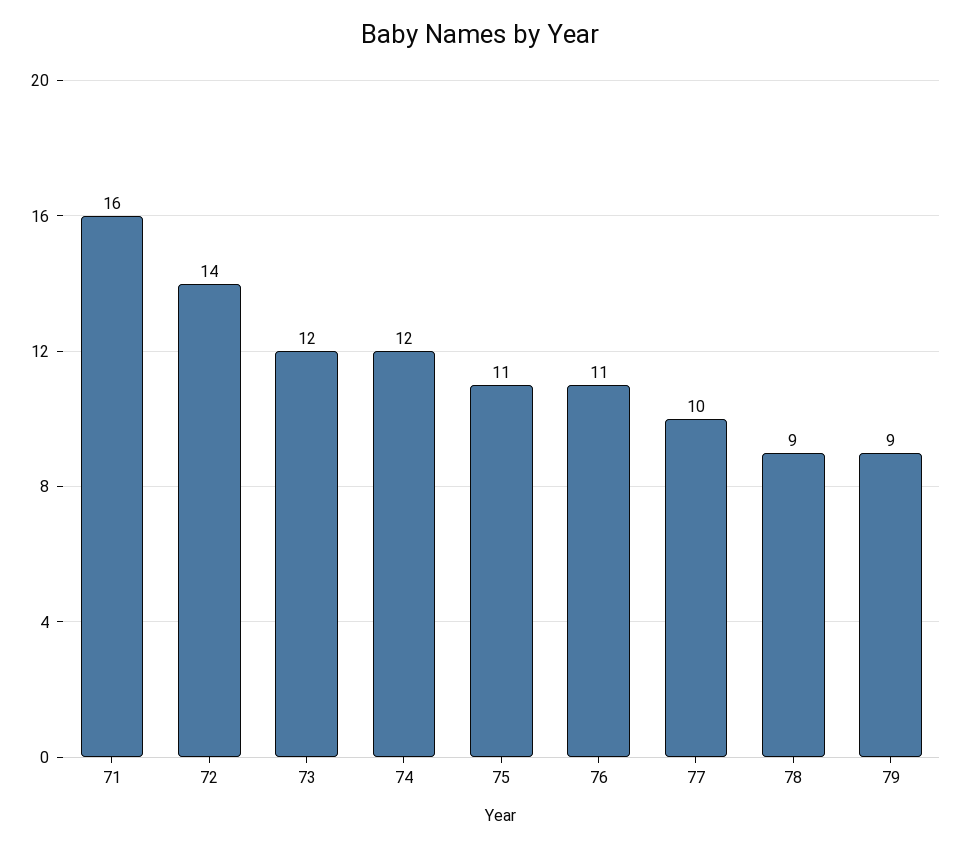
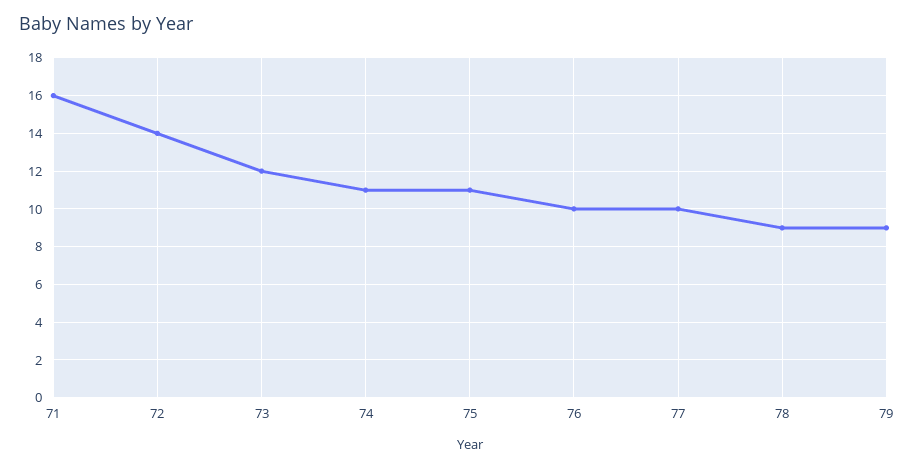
74: 12 -> 11
76: 11 -> 10

